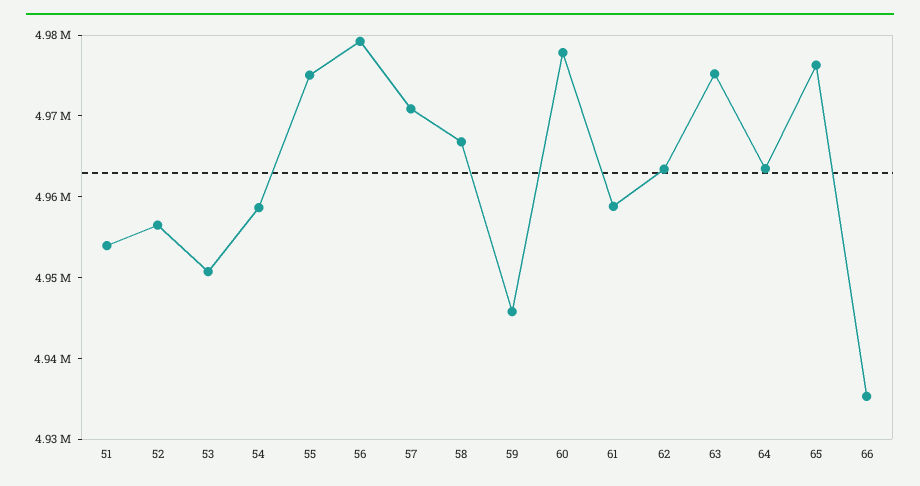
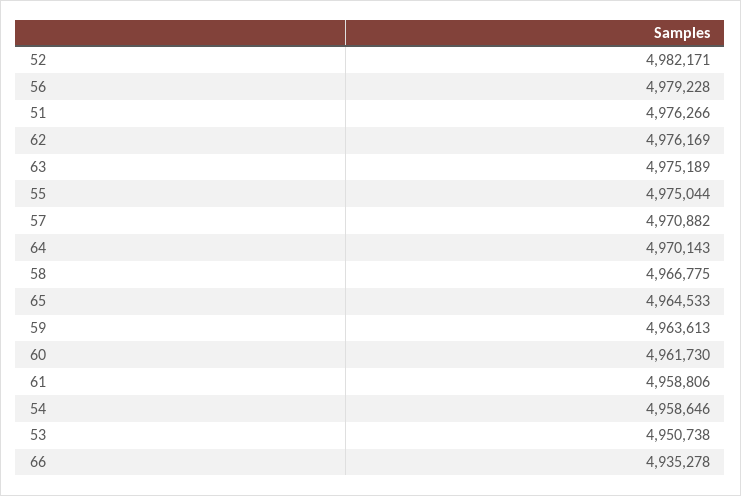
51: 4954000 -> 4976266
52: 4956000 -> 4982171
59: 4946000 -> 4963613
60: 4978000 -> 4961730
62: 4964000 -> 4976169
64: 4964000 -> 4970143
65: 4976000 -> 4964533

